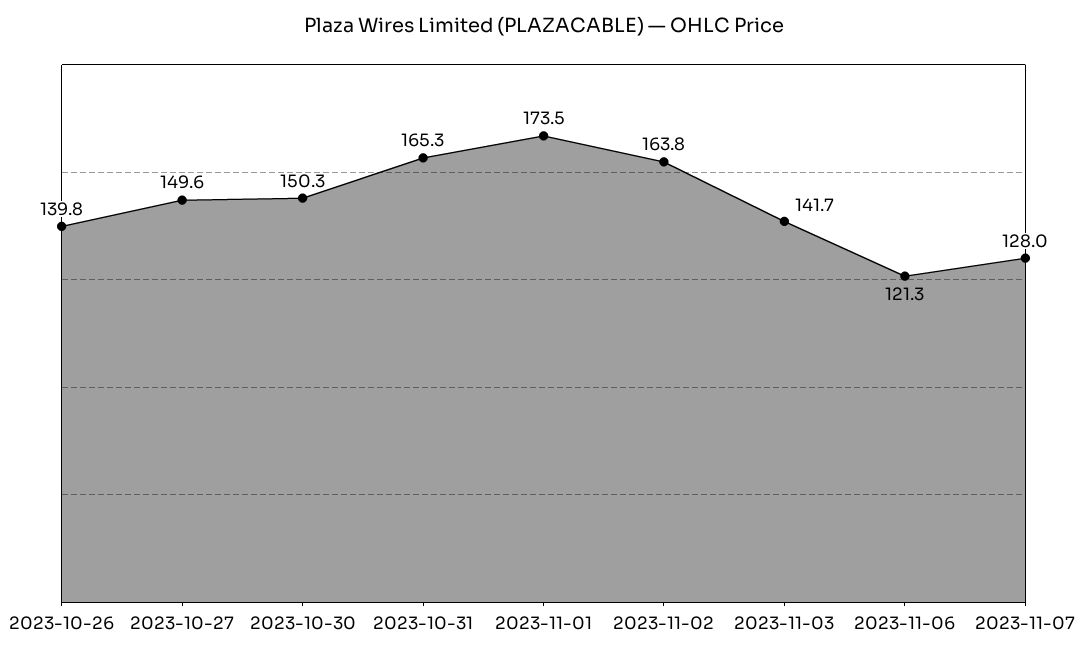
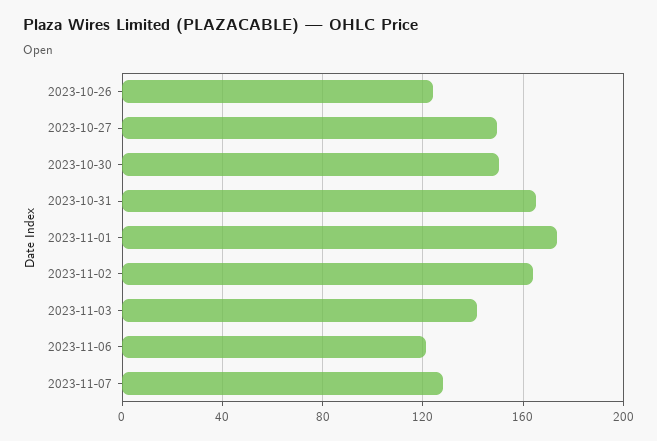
2023-10-26: 139.8 -> 125

